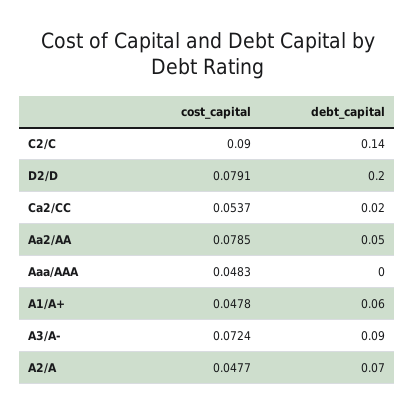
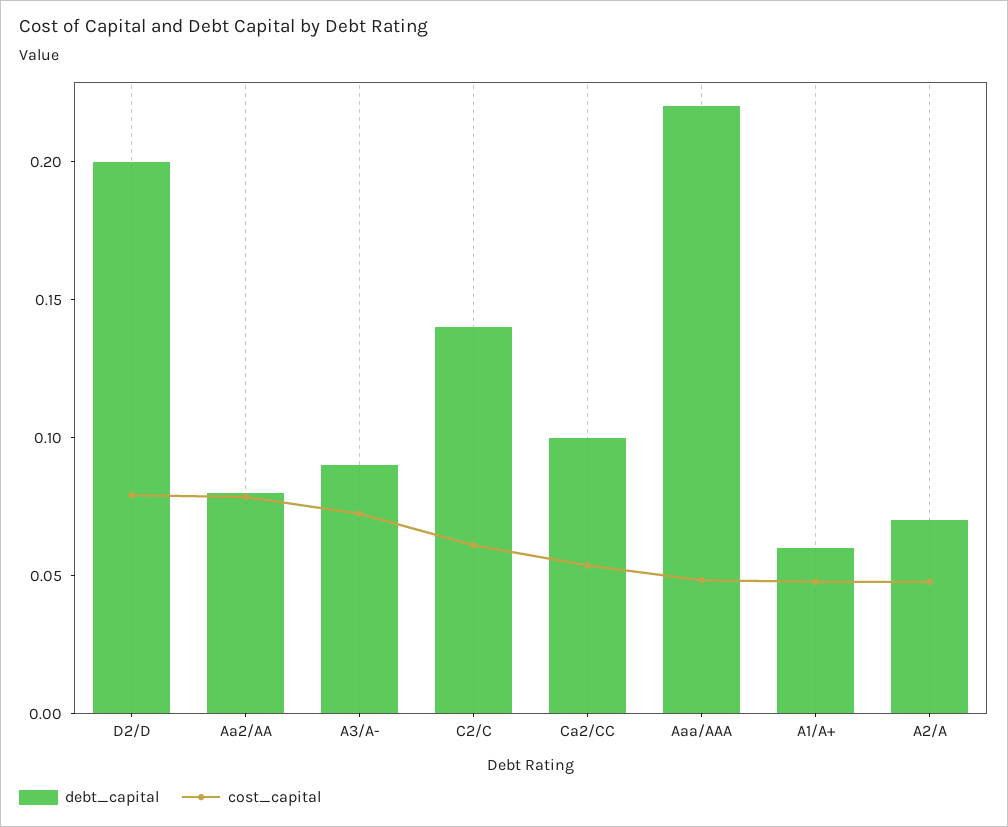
cost_capital, C2/C: 0.09 -> 0.06
debt_capital, Ca2/CC: 0.02 -> 0.1
debt_capital, Aa2/AA: 0.05 -> 0.08
debt_capital, Aaa/AAA: 0 -> 0.22

